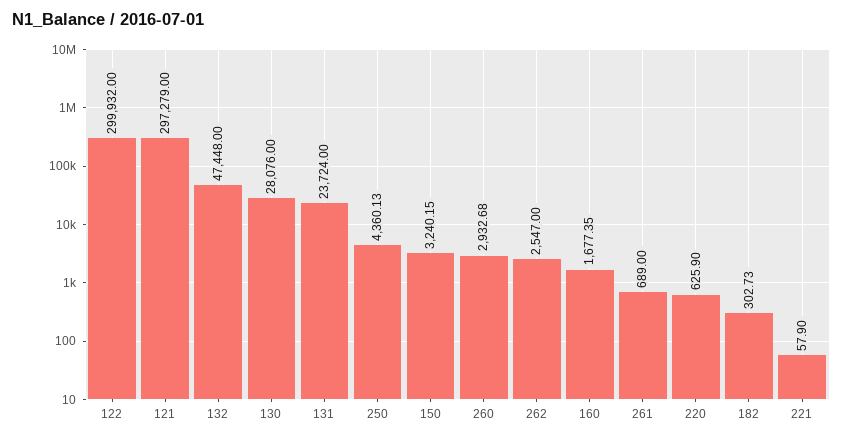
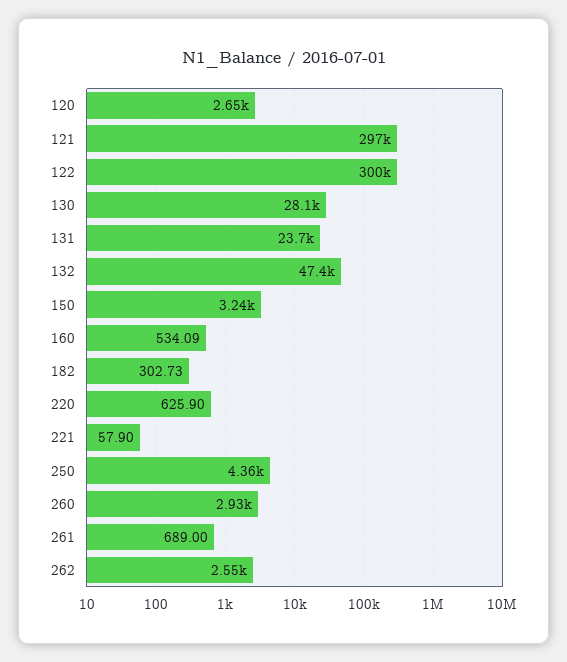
160: 1677.35 -> 534.09
120: none -> 2650

